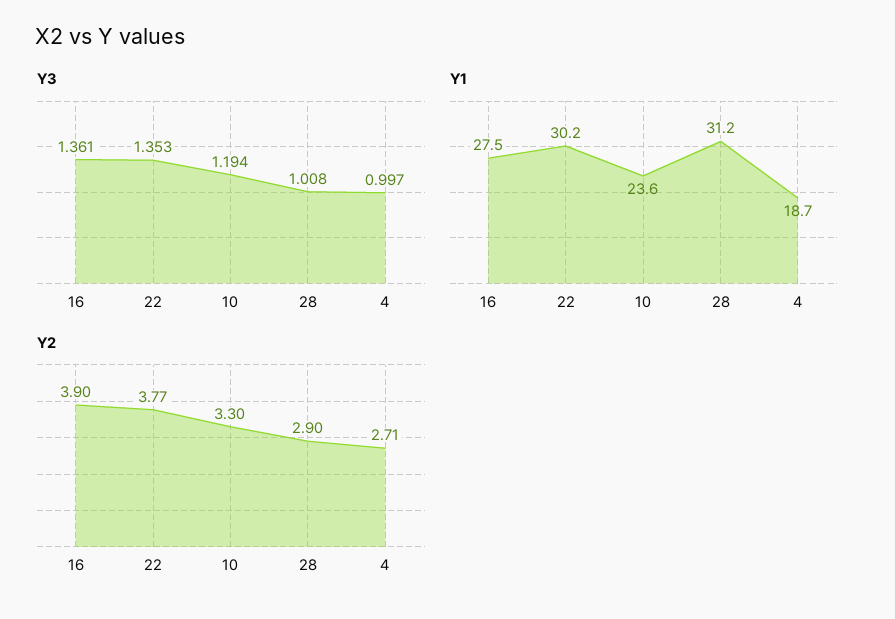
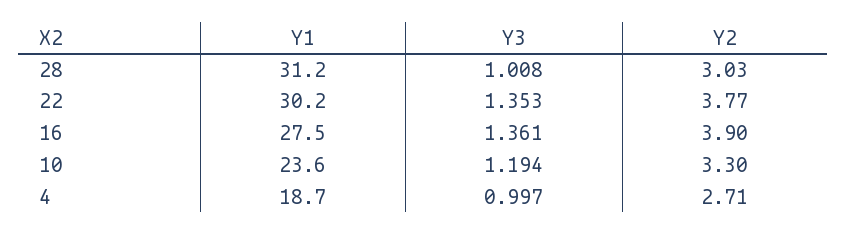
Y2, 28: 2.9 -> 3.03

